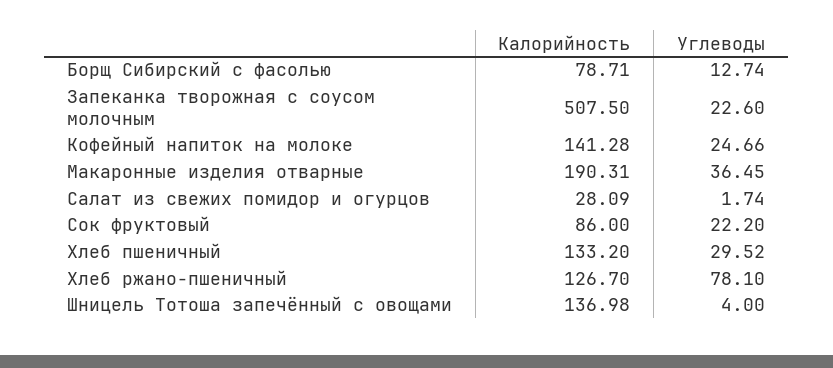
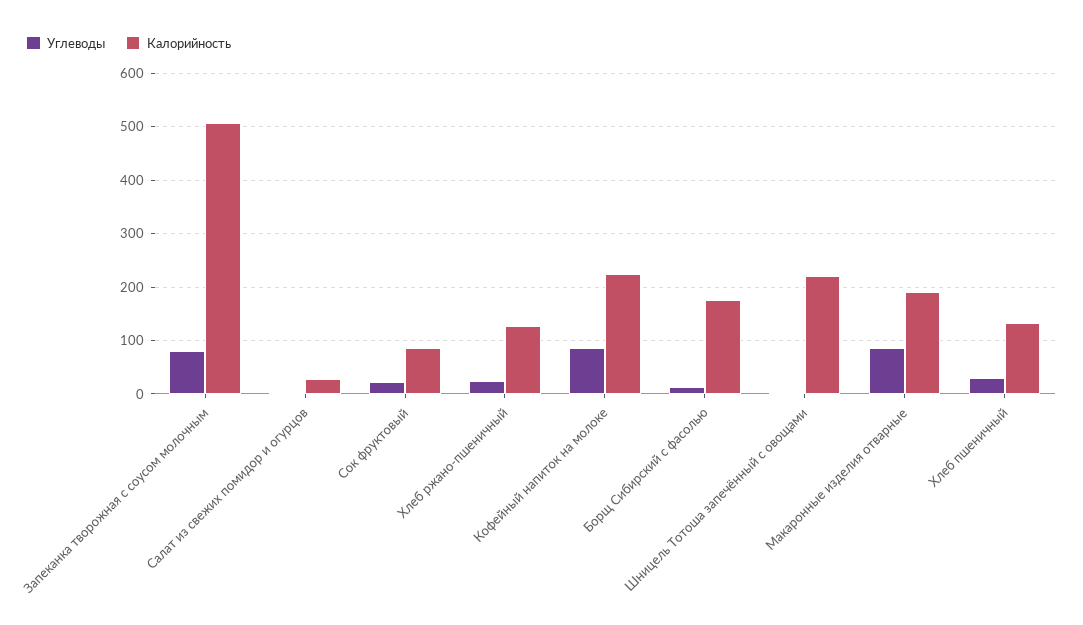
Калорийность, Борщ Сибирский с фасолью: 78.71 -> 180
Углеводы, Запеканка творожная с соусом молочным: 22.6 -> 80
Калорийность, Кофейный напиток на молоке: 141.28 -> 220
Углеводы, Кофейный напиток на молоке: 24.66 -> 80
Углеводы, Макаронные изделия отварные: 36.45 -> 80
Углеводы, Хлеб ржано-пшеничный: 78.1 -> 20
Калорийность, Шницель Тотоша запечённый с овощами: 136.98 -> 220

